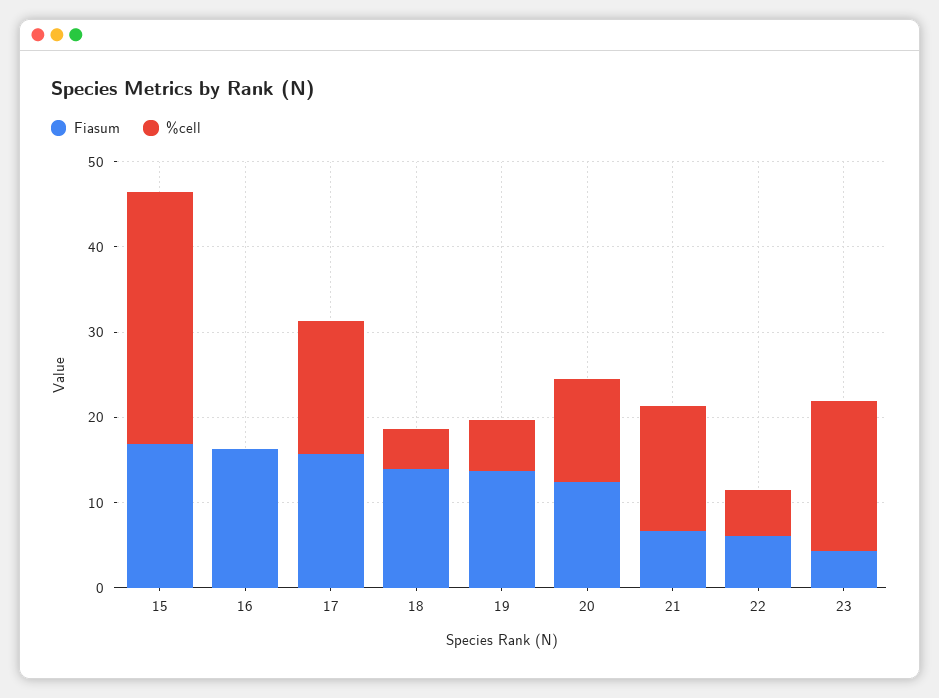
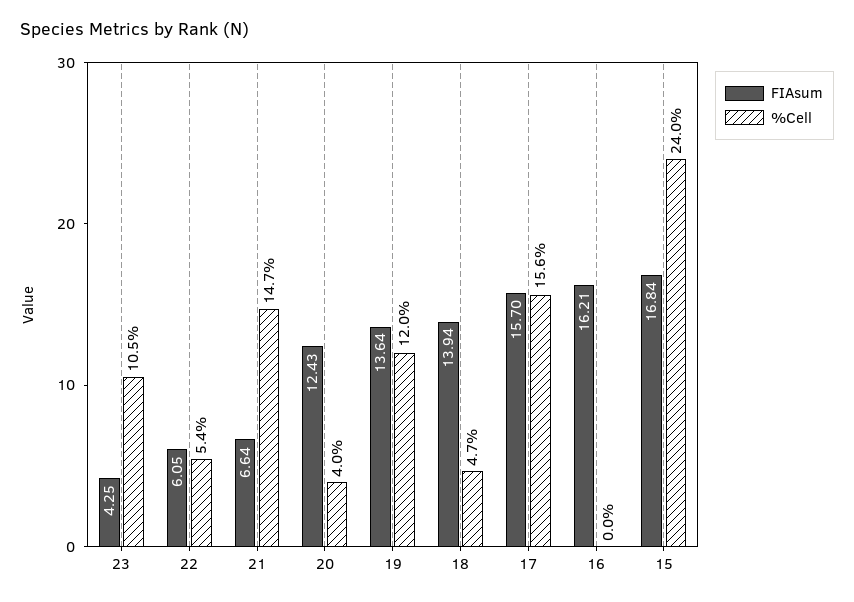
%cell, 15: 30 -> 24
%cell, 19: 6 -> 12
%cell, 20: 12 -> 4
%cell, 23: 18 -> 10.5

